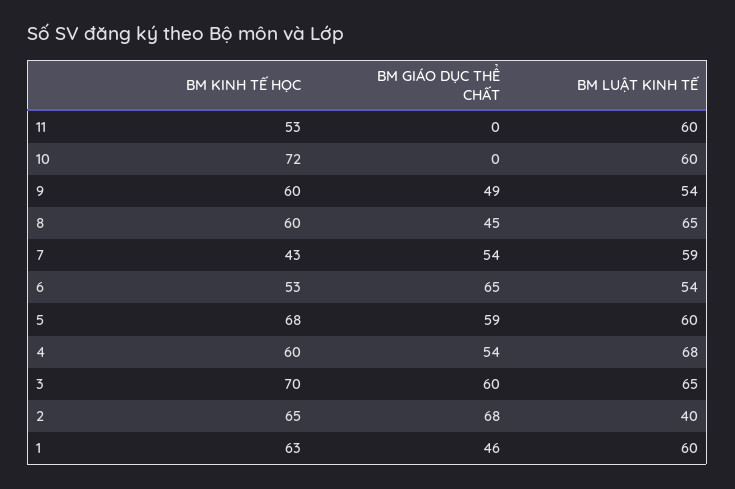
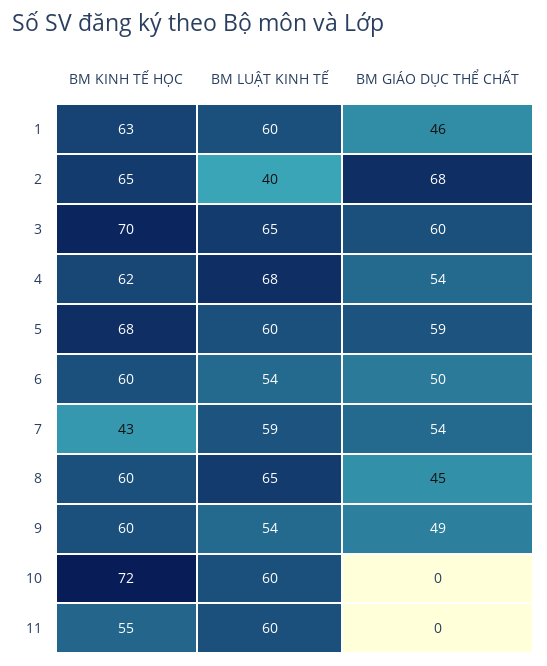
BM KINH TẾ HỌC, 11: 53 -> 55
BM KINH TẾ HỌC, 6: 53 -> 60
BM GIÁO DỤC THỂ CHẤT, 6: 65 -> 50
BM KINH TẾ HỌC, 4: 60 -> 62

